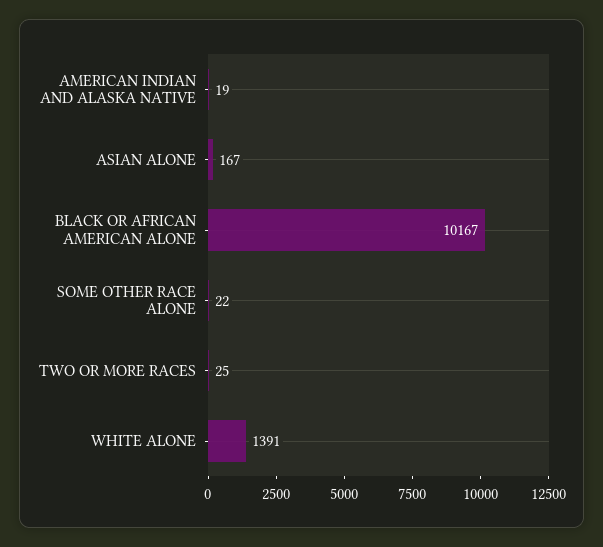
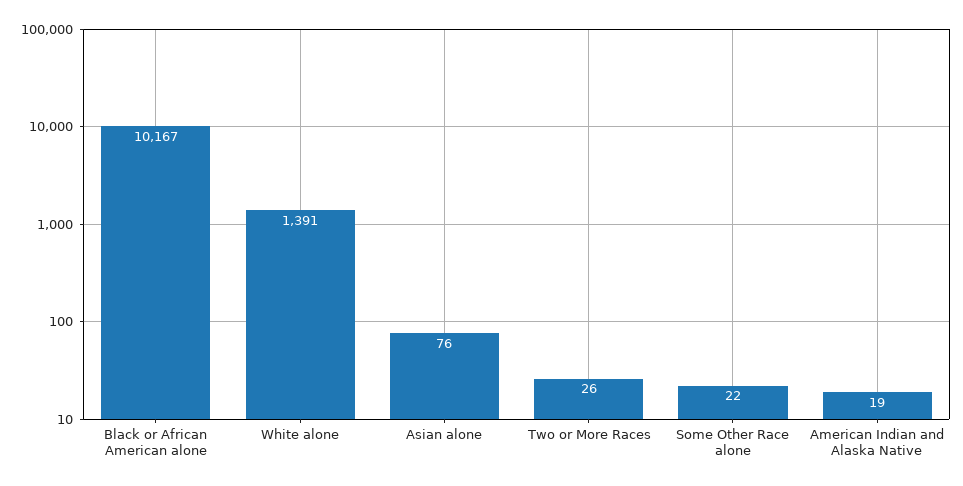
ASIAN ALONE: 167 -> 76
TWO OR MORE RACES: 25 -> 26

